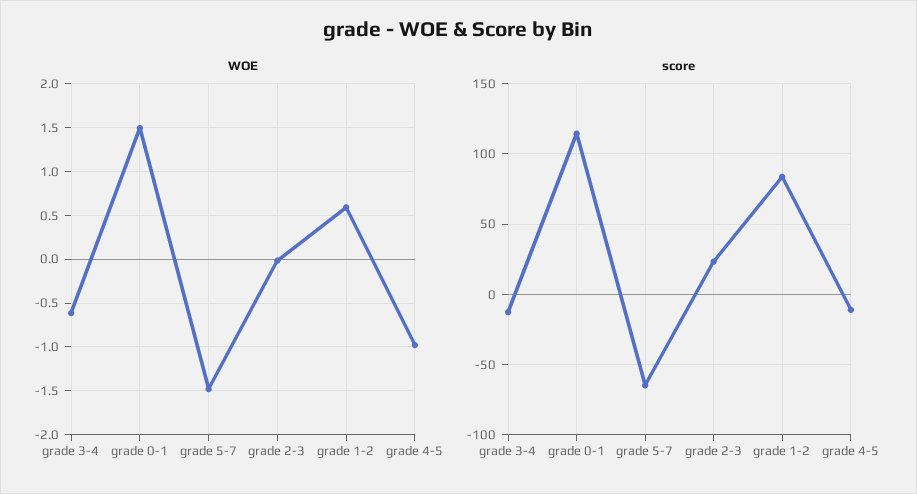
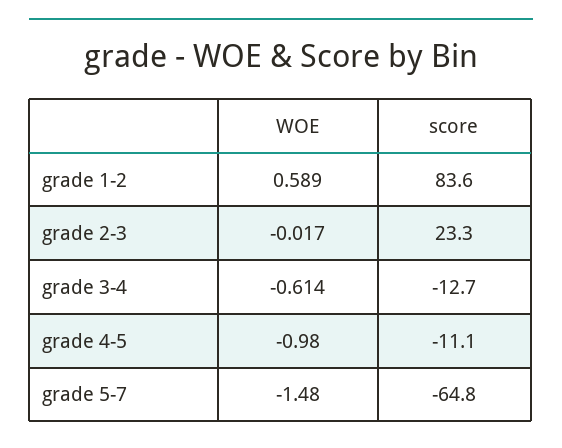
WOE, grade 0-1: 1.5 -> none
score, grade 0-1: 115 -> none

